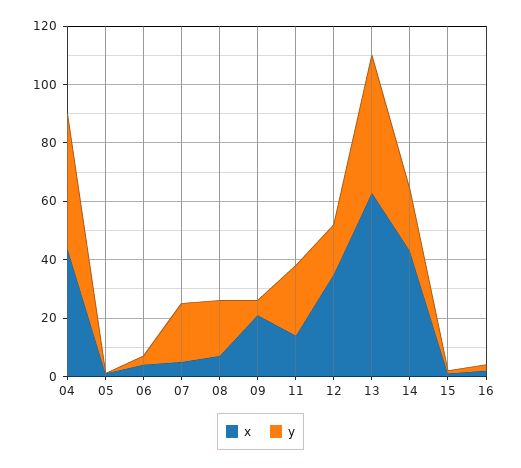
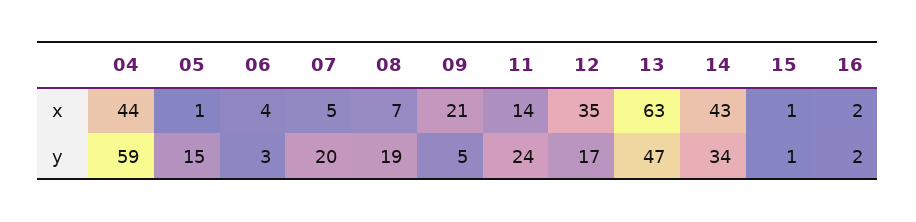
y, 04: 45 -> 59
y, 05: 0 -> 15
y, 14: 20 -> 34

